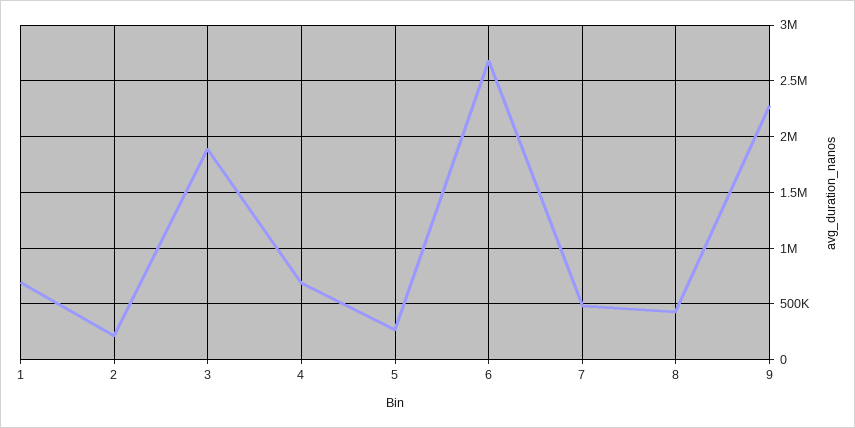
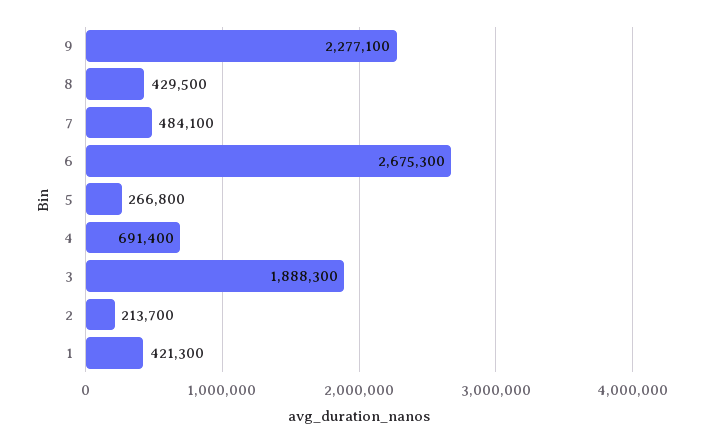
1: 700000 -> 421300

